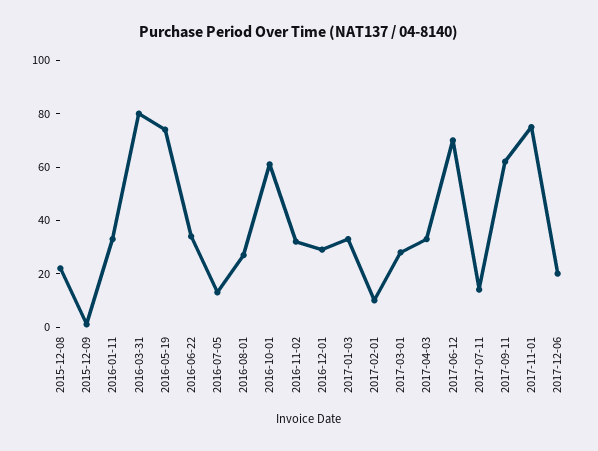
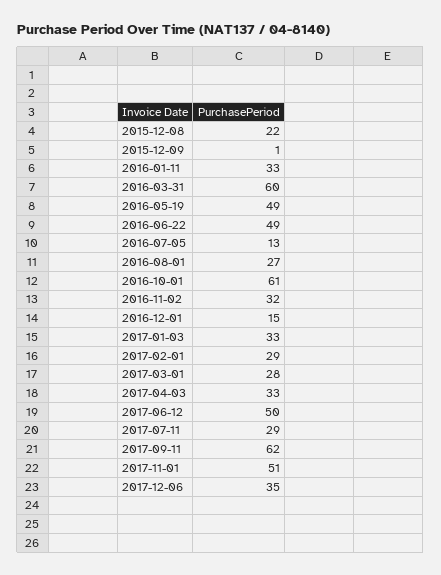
2016-03-31: 80 -> 60
2016-05-19: 75 -> 49
2016-06-22: 35 -> 49
2016-12-01: 30 -> 15
2017-02-01: 10 -> 29
2017-06-12: 70 -> 50
2017-07-11: 15 -> 29
2017-11-01: 75 -> 51
2017-12-06: 20 -> 35

